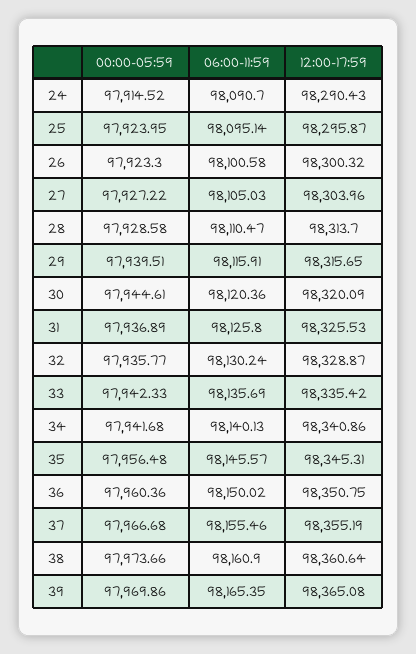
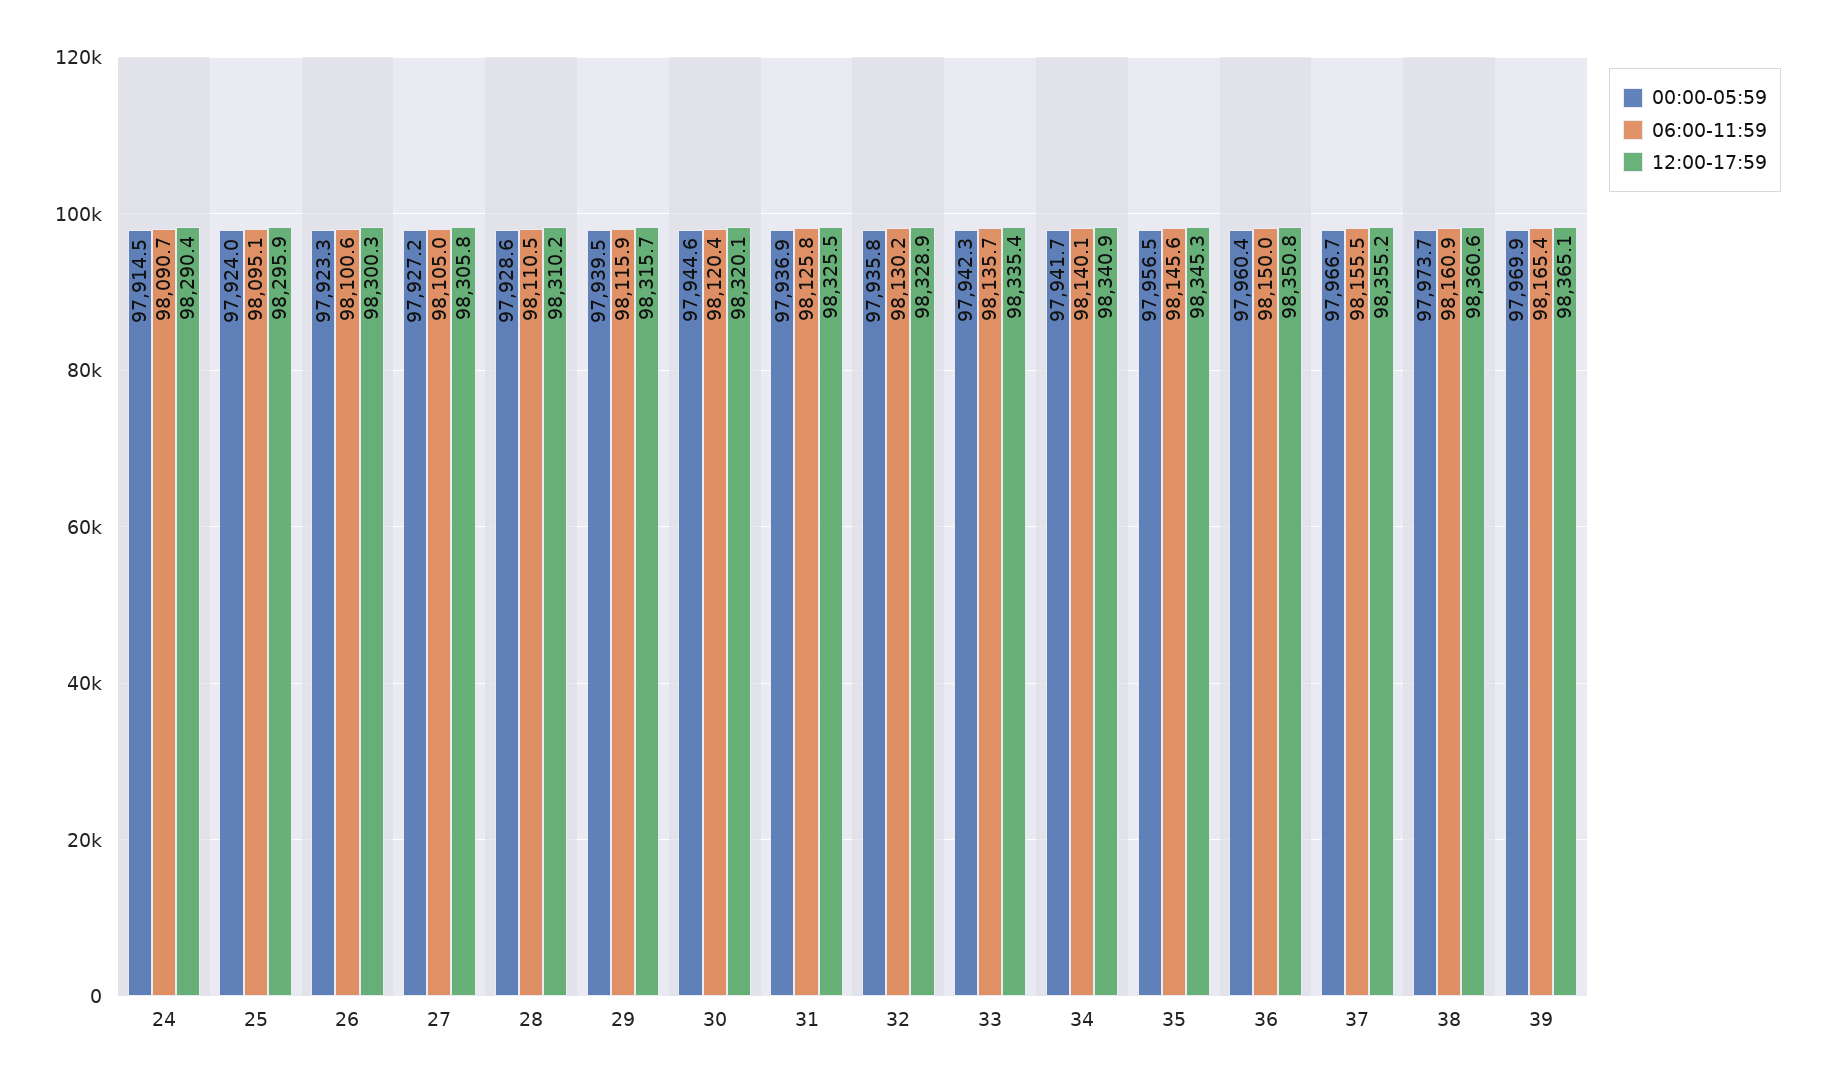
12:00-17:59, 27: 98303.96 -> 98305.8
12:00-17:59, 28: 98313.7 -> 98310.2

